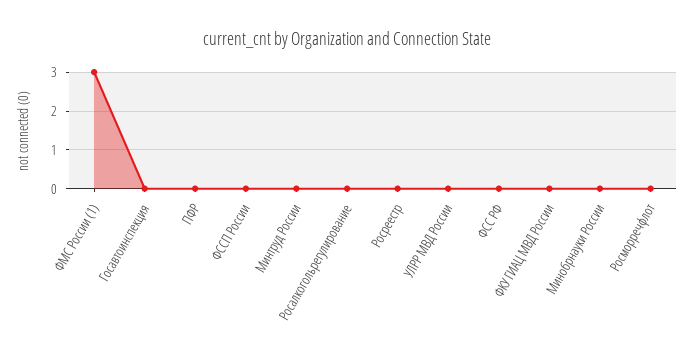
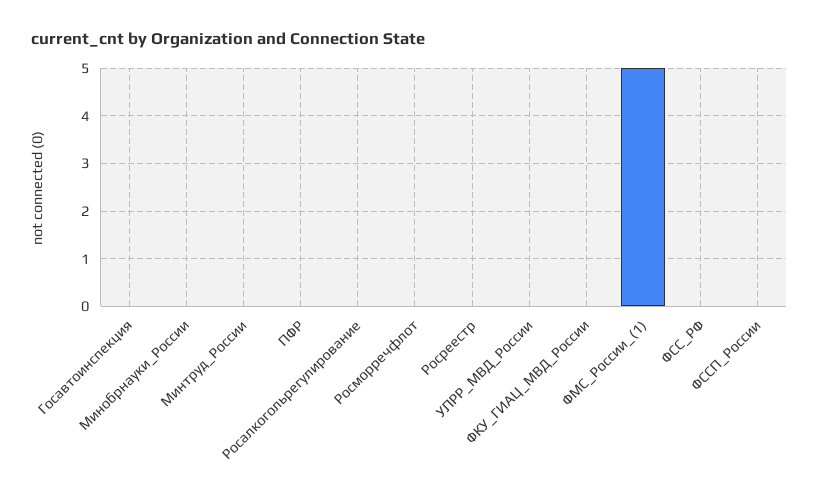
ФМС России (1): 3 -> 5

